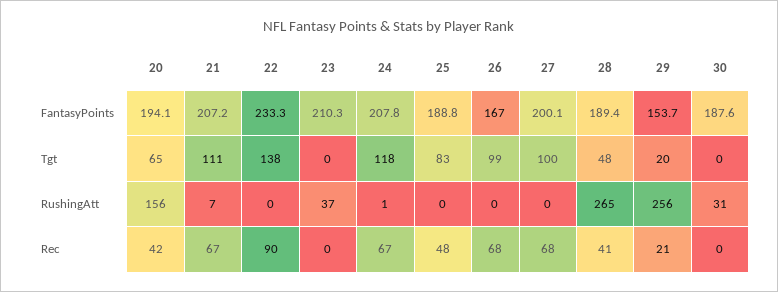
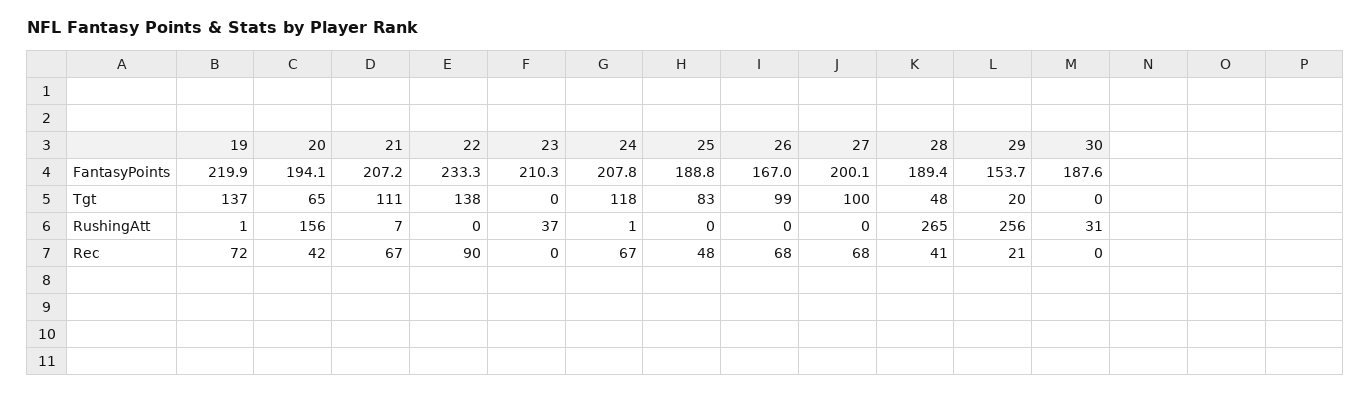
19, FantasyPoints: none -> 219.9
19, Tgt: none -> 137
19, RushingAtt: none -> 1
19, Rec: none -> 72

